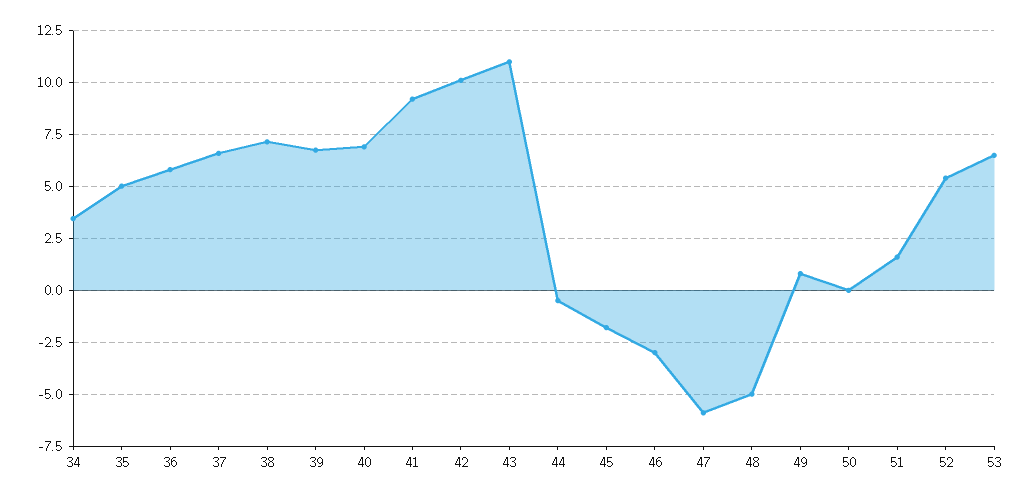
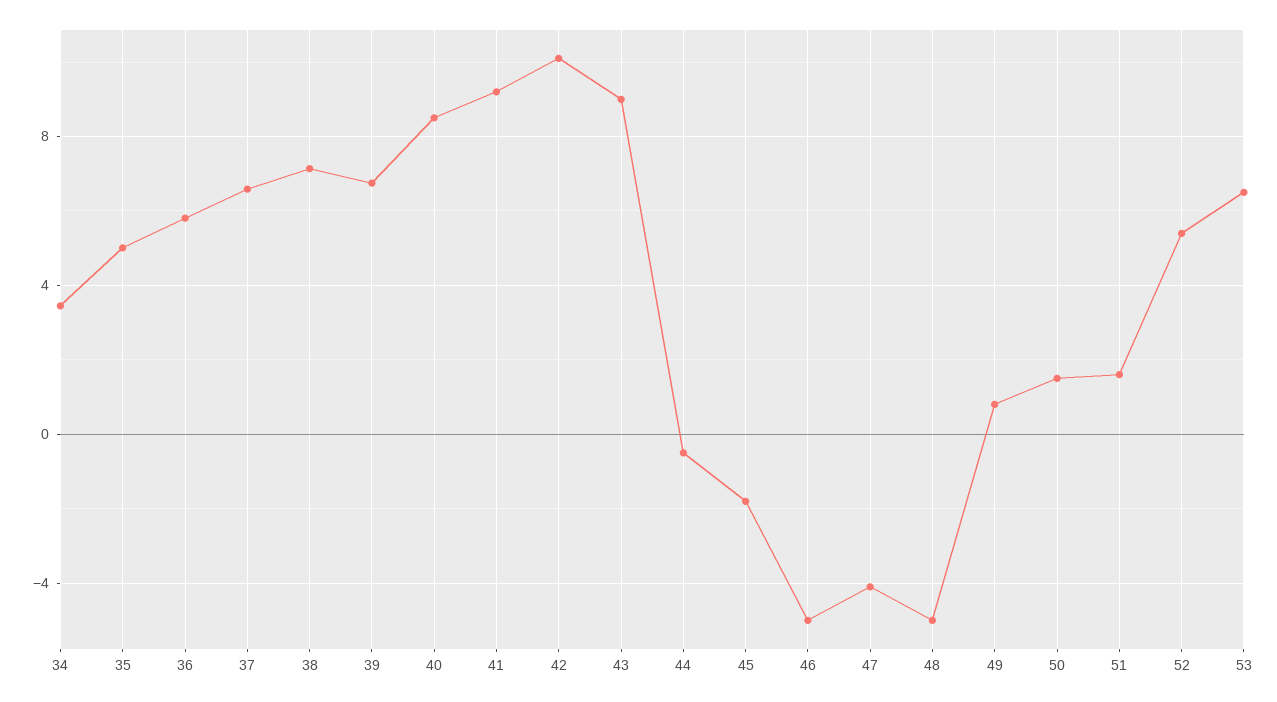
40: 7 -> 8.5
43: 11 -> 9
46: -3 -> -5
47: -6 -> -4
50: 0 -> 1.5

